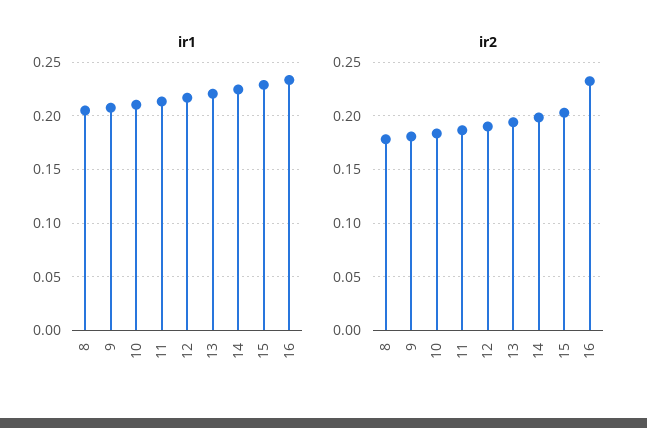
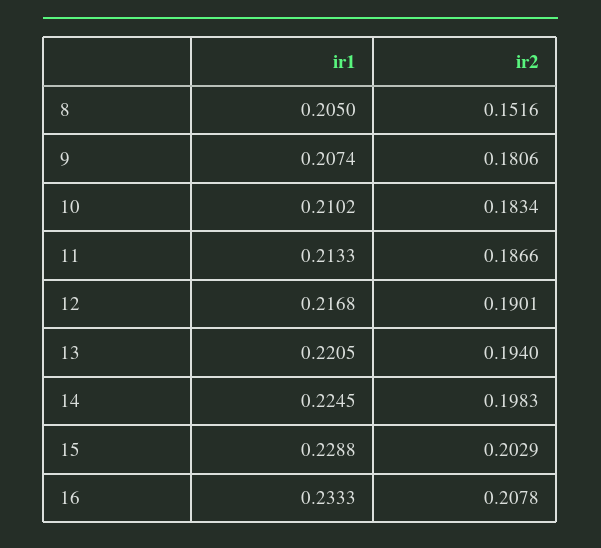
ir2, 8: 0.18 -> 0.1516
ir2, 16: 0.23 -> 0.2078

